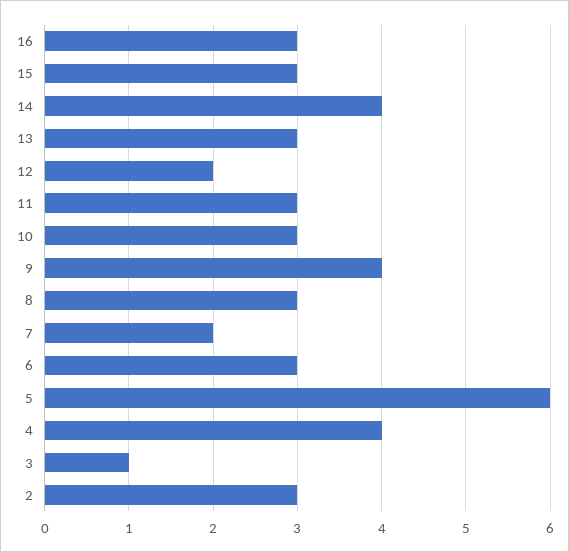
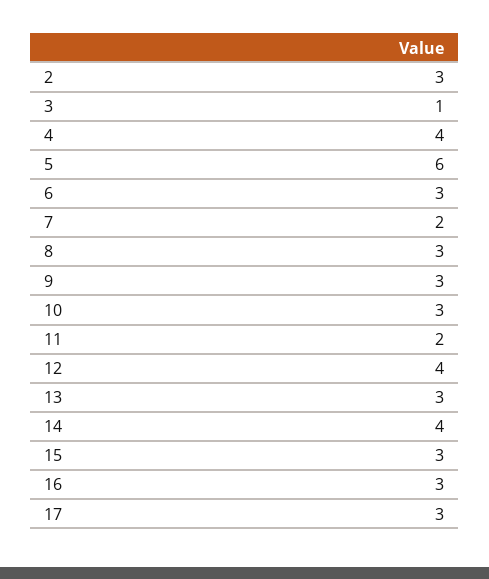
12: 2 -> 4
11: 3 -> 2
9: 4 -> 3
17: none -> 3

